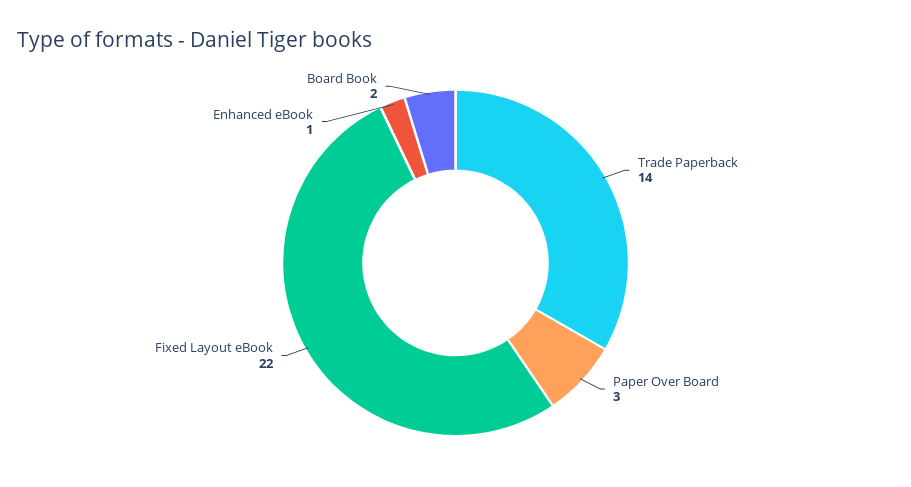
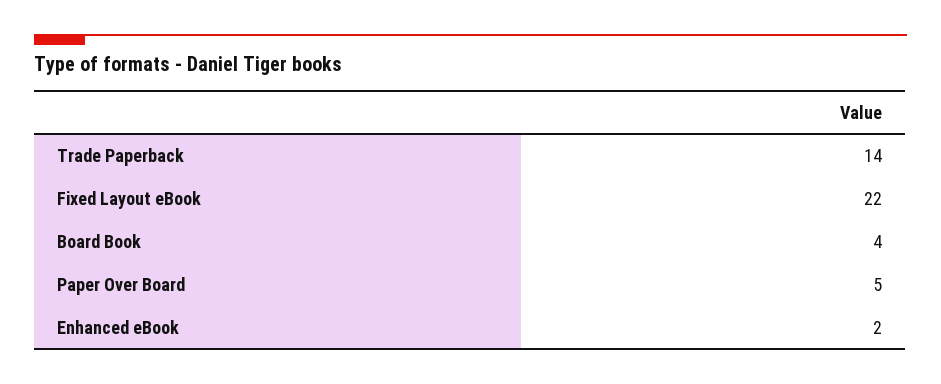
Paper Over Board: 3 -> 5
Enhanced eBook: 1 -> 2
Board Book: 2 -> 4

